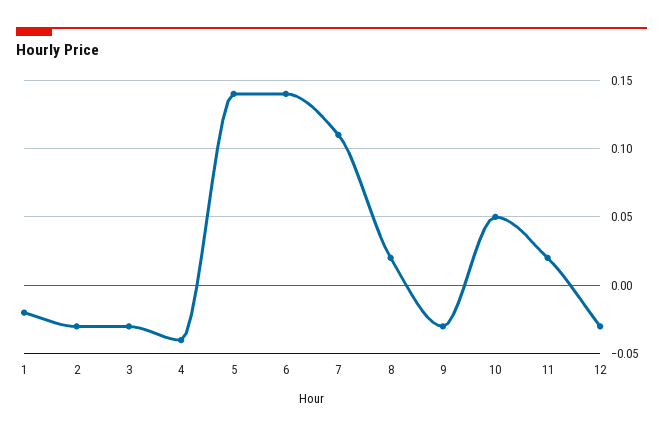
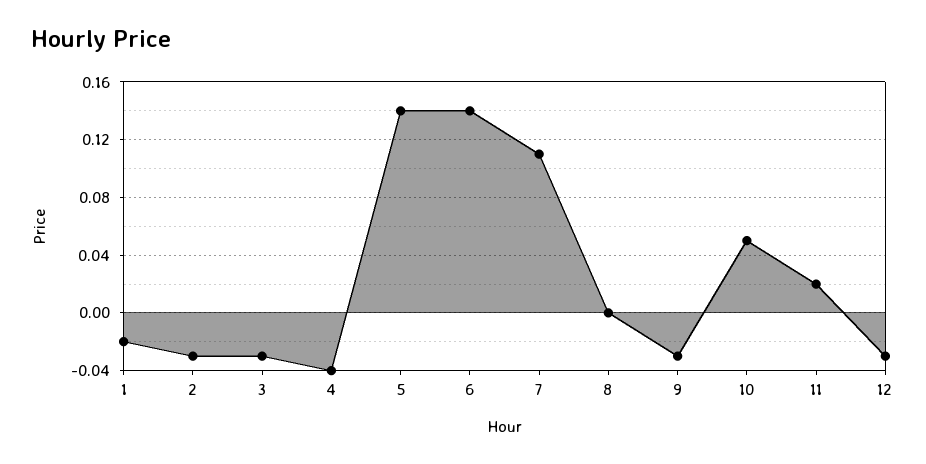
8: 0.02 -> 0

